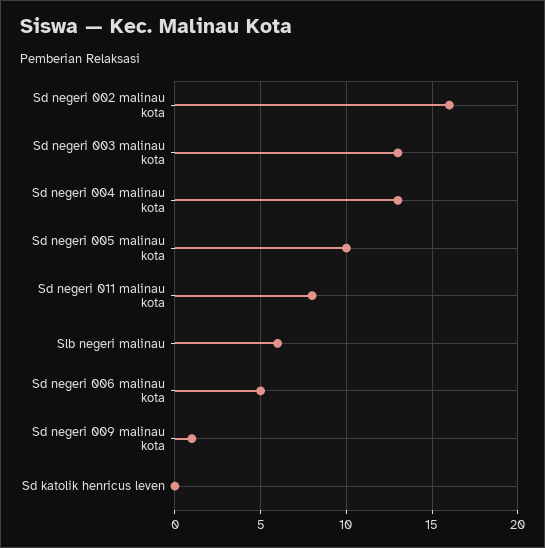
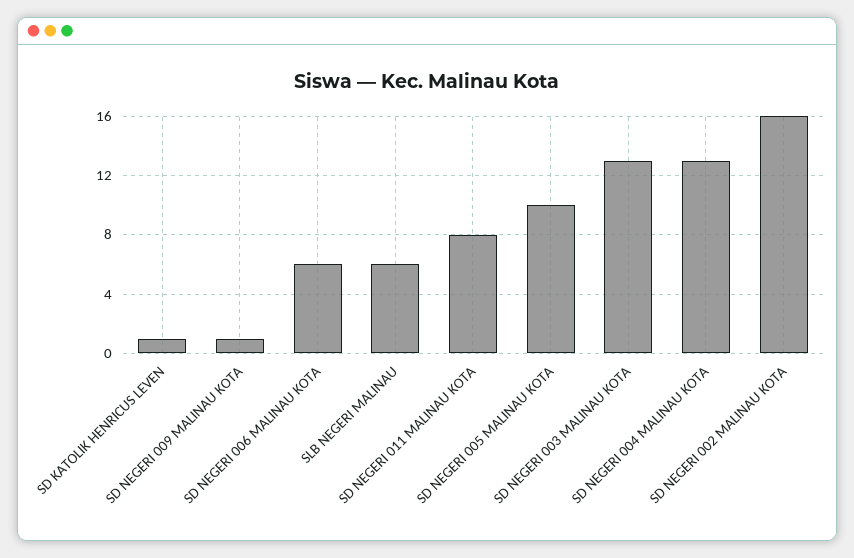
Sd negeri 006 malinau kota: 5 -> 6
Sd katolik henricus leven: 0 -> 1

